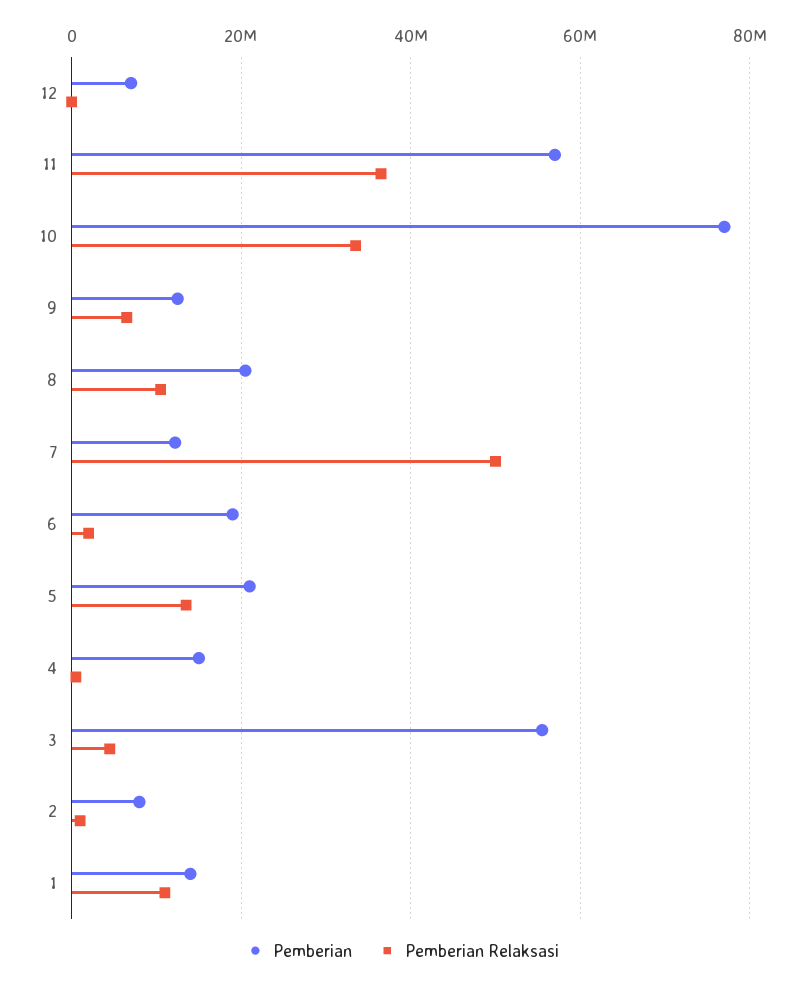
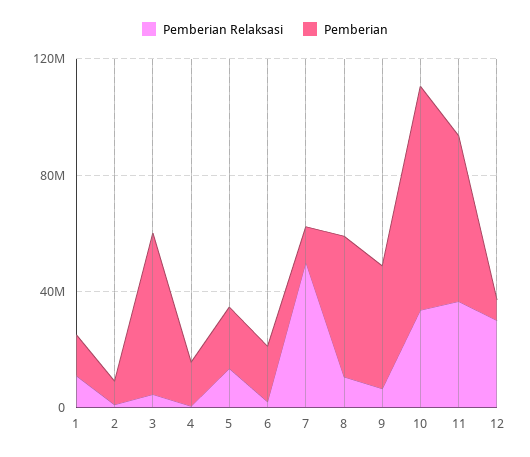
Pemberian Relaksasi, 12: 0 -> 30000000
Pemberian, 9: 12000000 -> 40000000
Pemberian, 8: 20000000 -> 50000000

